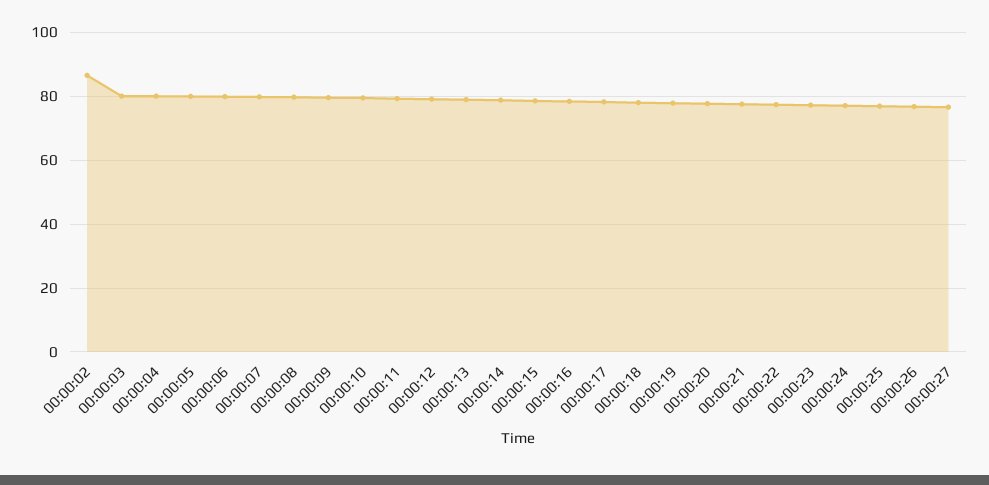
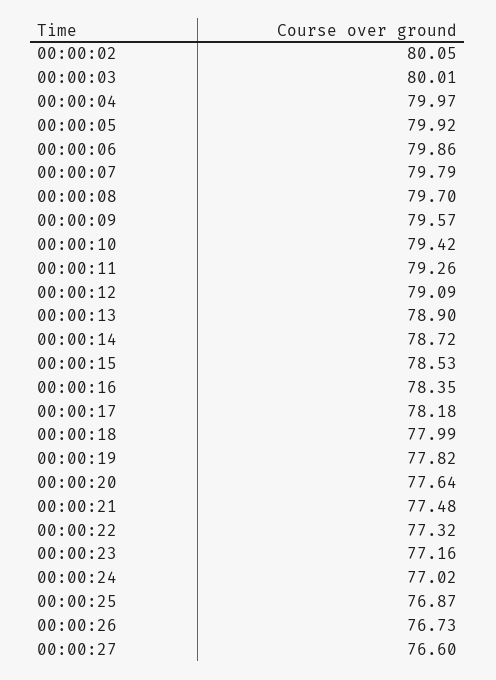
00:00:02: 86 -> 80.05

